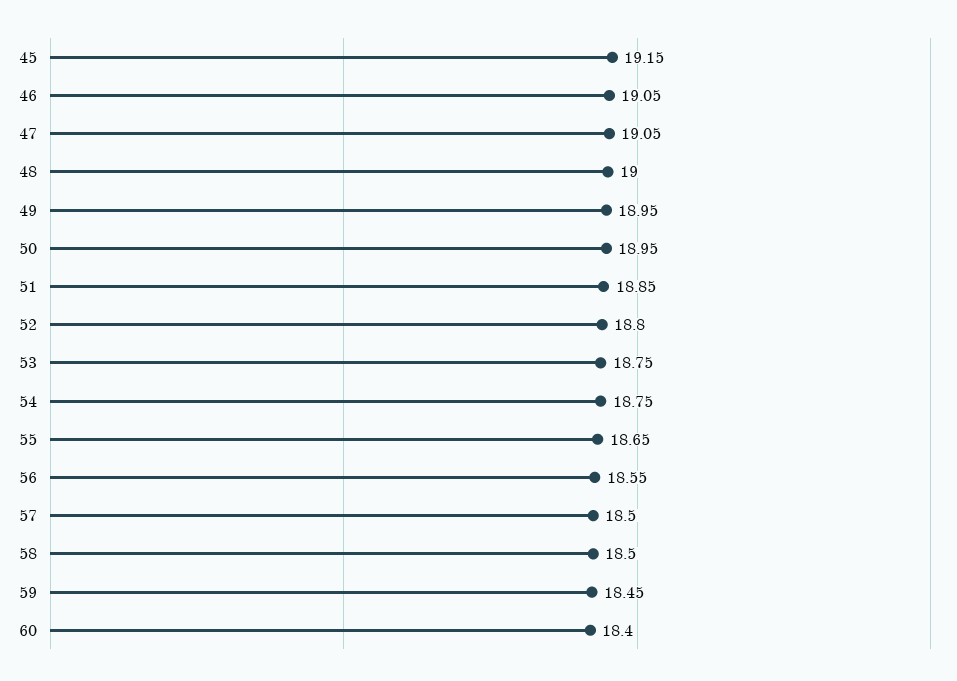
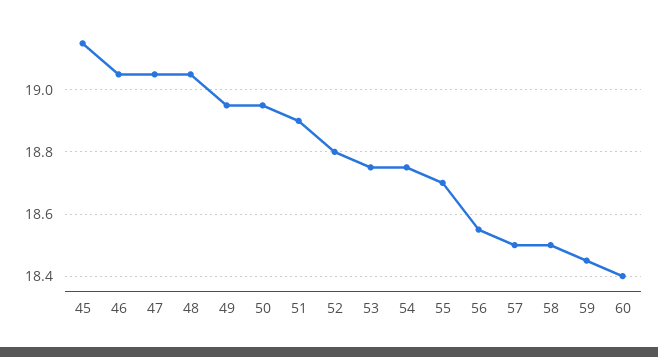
48: 19 -> 19.05
51: 18.85 -> 18.9
55: 18.65 -> 18.7

